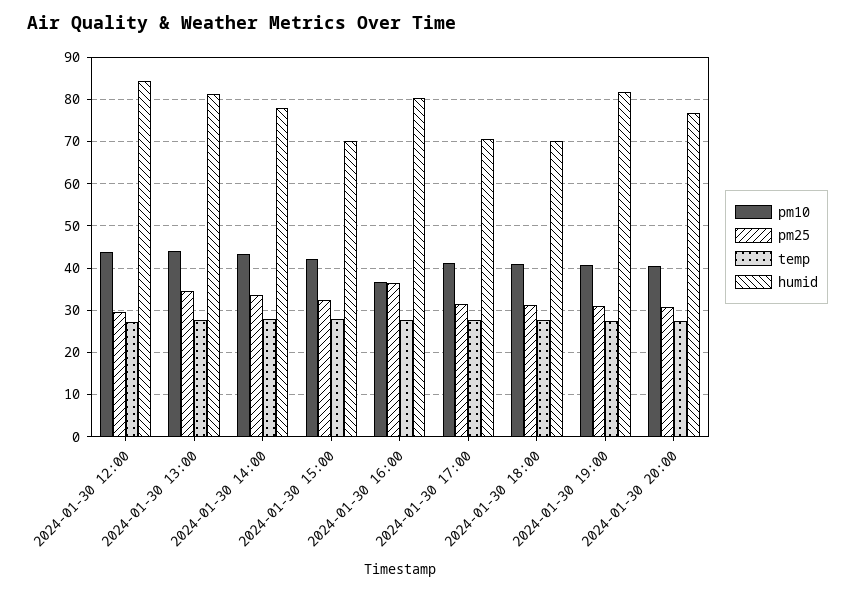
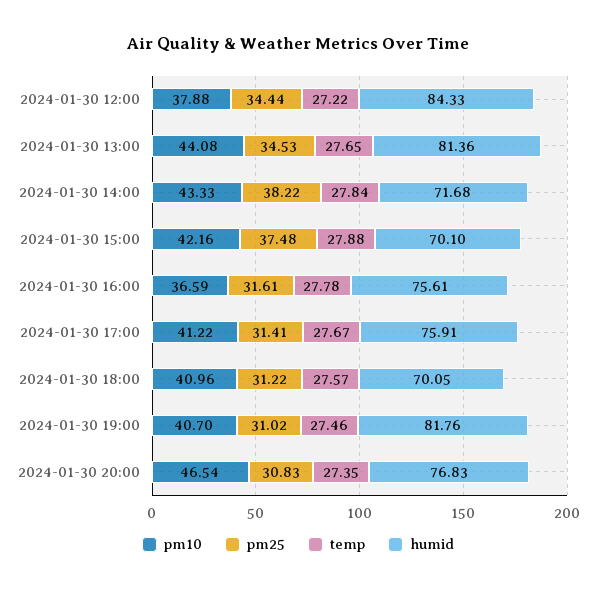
pm10, 2024-01-30 12:00: 44 -> 37.88
pm25, 2024-01-30 12:00: 30 -> 34.44
pm25, 2024-01-30 14:00: 34 -> 38.22
humid, 2024-01-30 14:00: 78 -> 71.68
pm25, 2024-01-30 15:00: 32 -> 37.48
pm25, 2024-01-30 16:00: 36 -> 31.61
humid, 2024-01-30 16:00: 80 -> 75.61
humid, 2024-01-30 17:00: 70 -> 75.91
pm10, 2024-01-30 20:00: 40 -> 46.54

